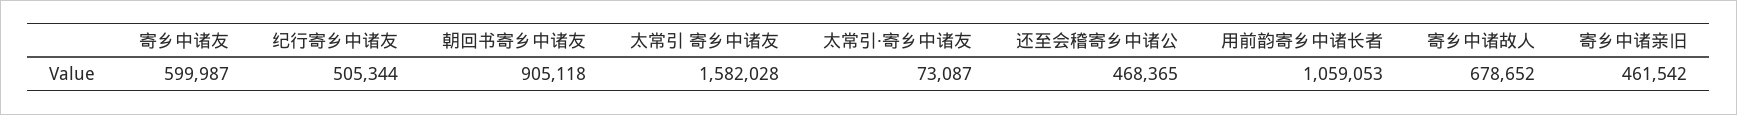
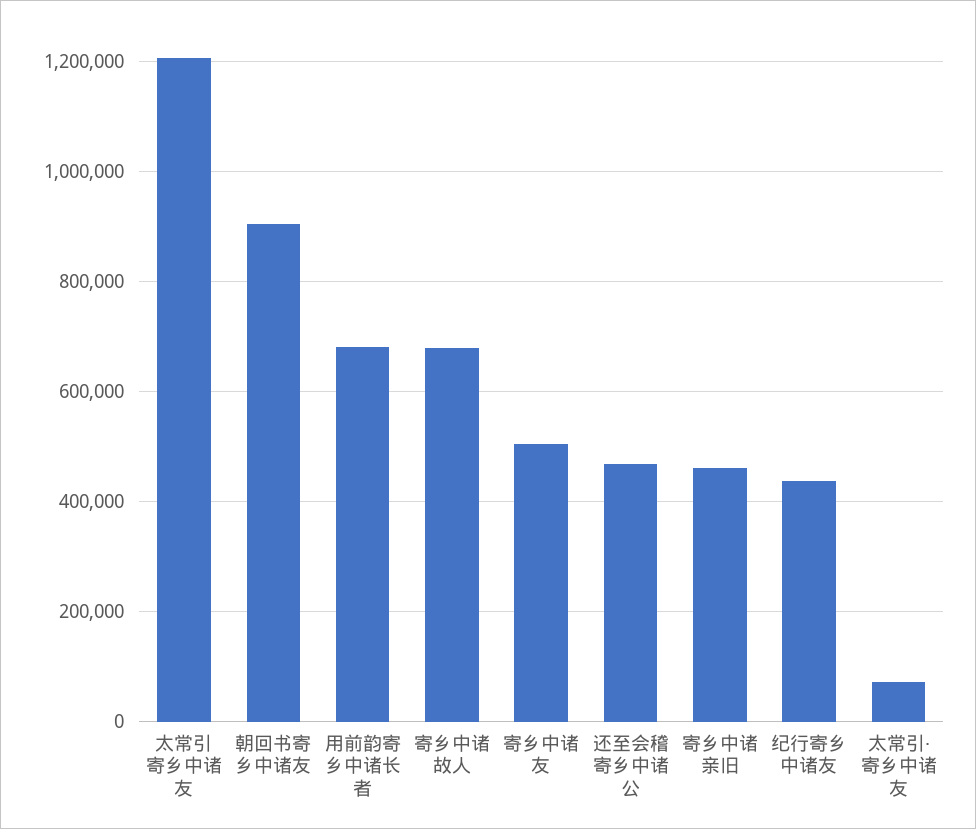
寄乡中诸友: 599987 -> 500000
纪行寄乡中诸友: 505344 -> 440000
太常引 寄乡中诸友: 1582028 -> 1200000
用前韵寄乡中诸长者: 1059053 -> 680000

